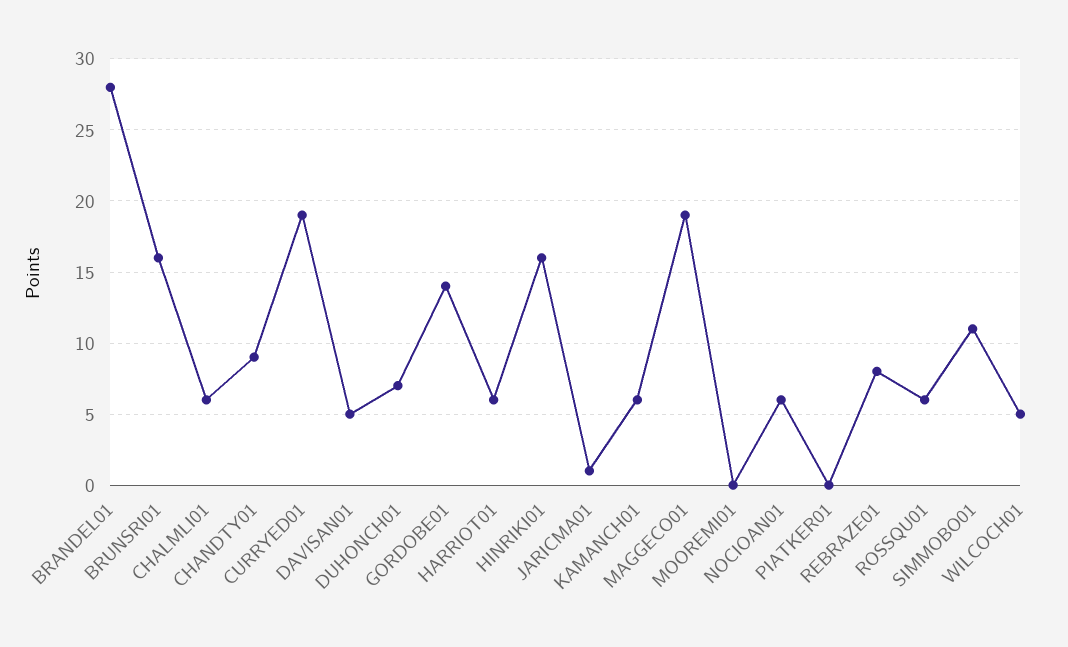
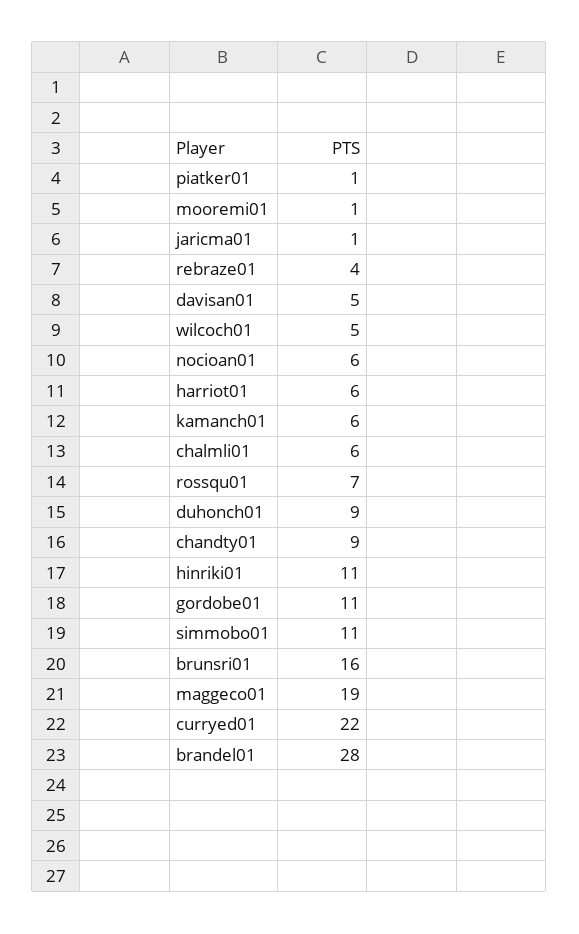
CURRYED01: 19 -> 22
DUHONCH01: 7 -> 9
GORDOBE01: 14 -> 11
HINRIKI01: 16 -> 11
MOOREMI01: 0 -> 1
PIATKER01: 0 -> 1
REBRAZE01: 8 -> 4
ROSSQU01: 6 -> 7

